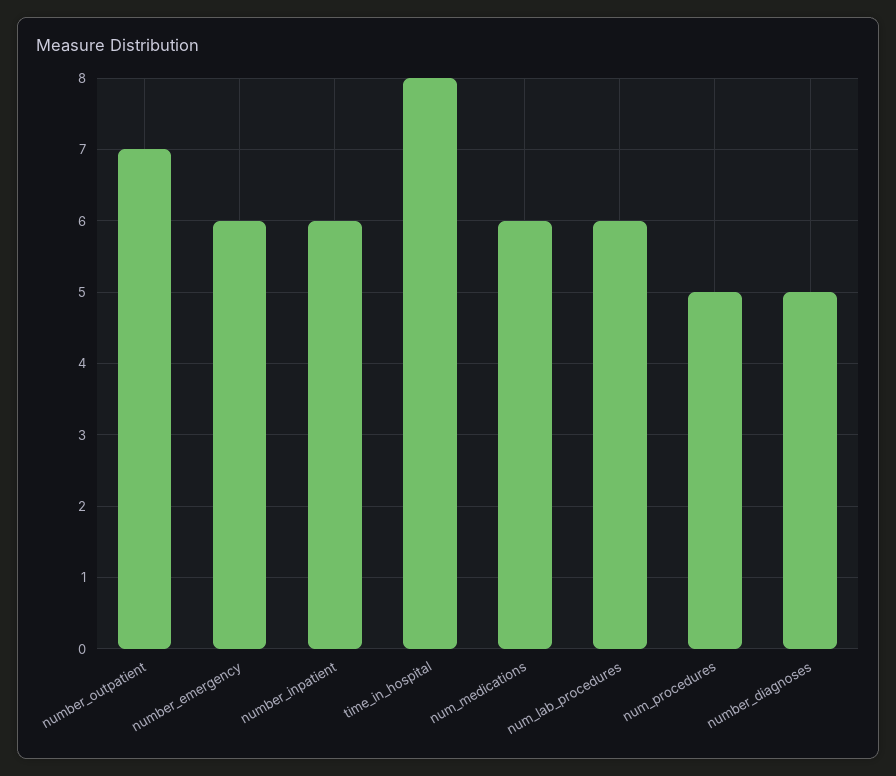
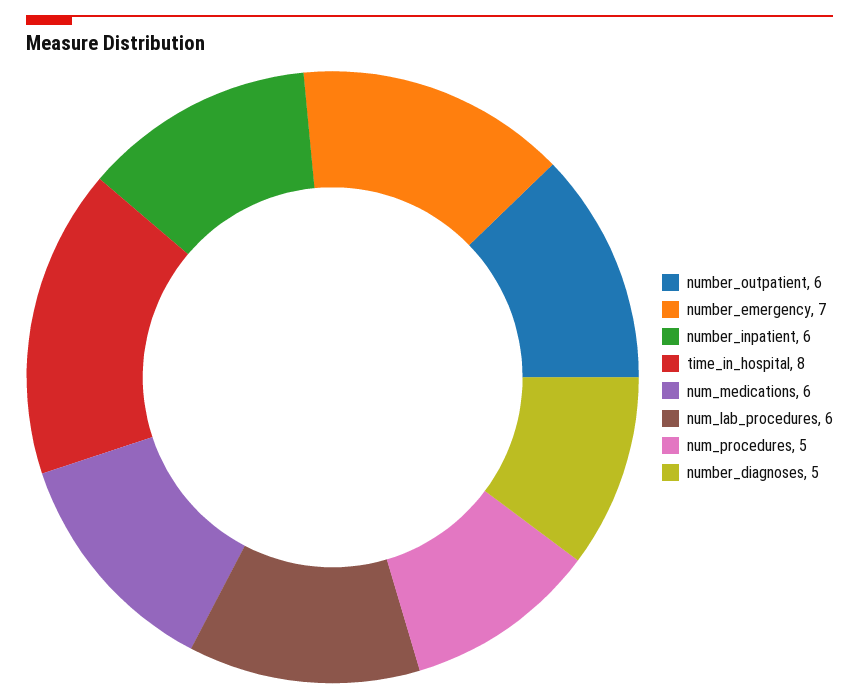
number_outpatient: 7 -> 6
number_emergency: 6 -> 7

